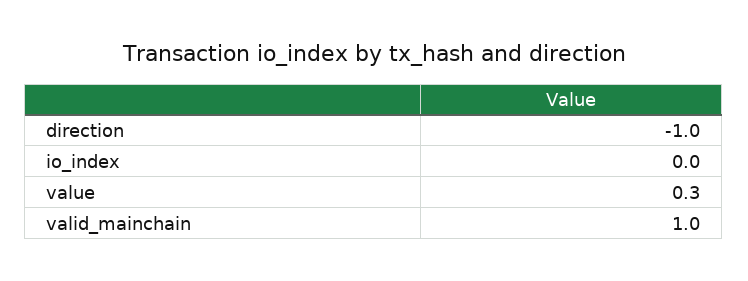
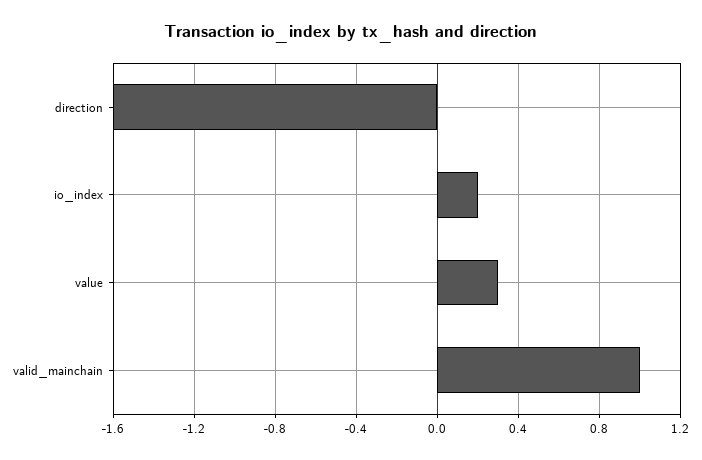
direction: -1 -> -1.6
io_index: 0 -> 0.2

